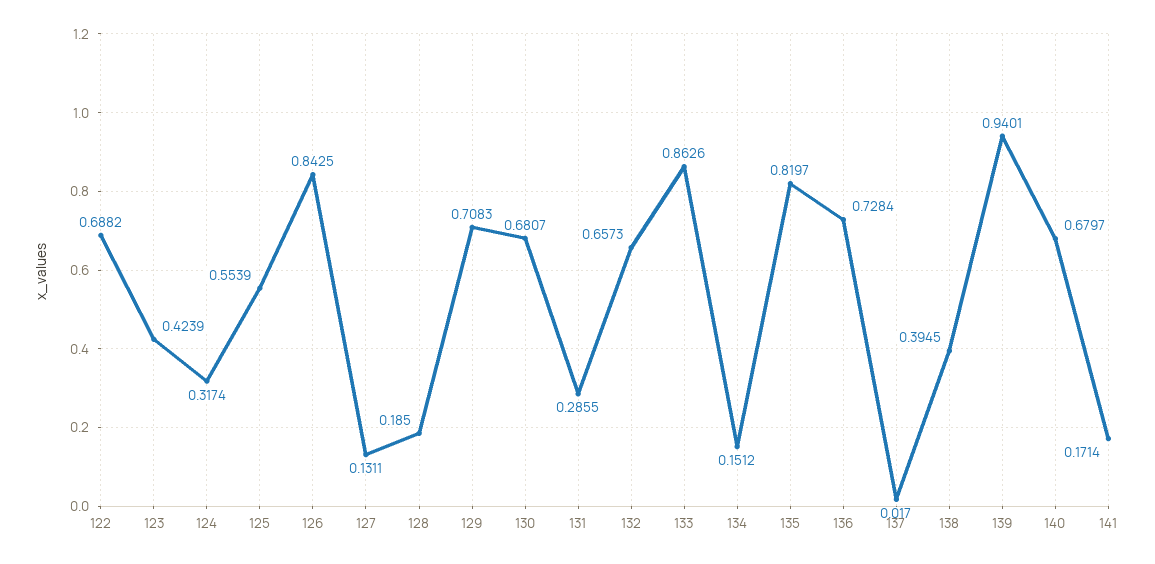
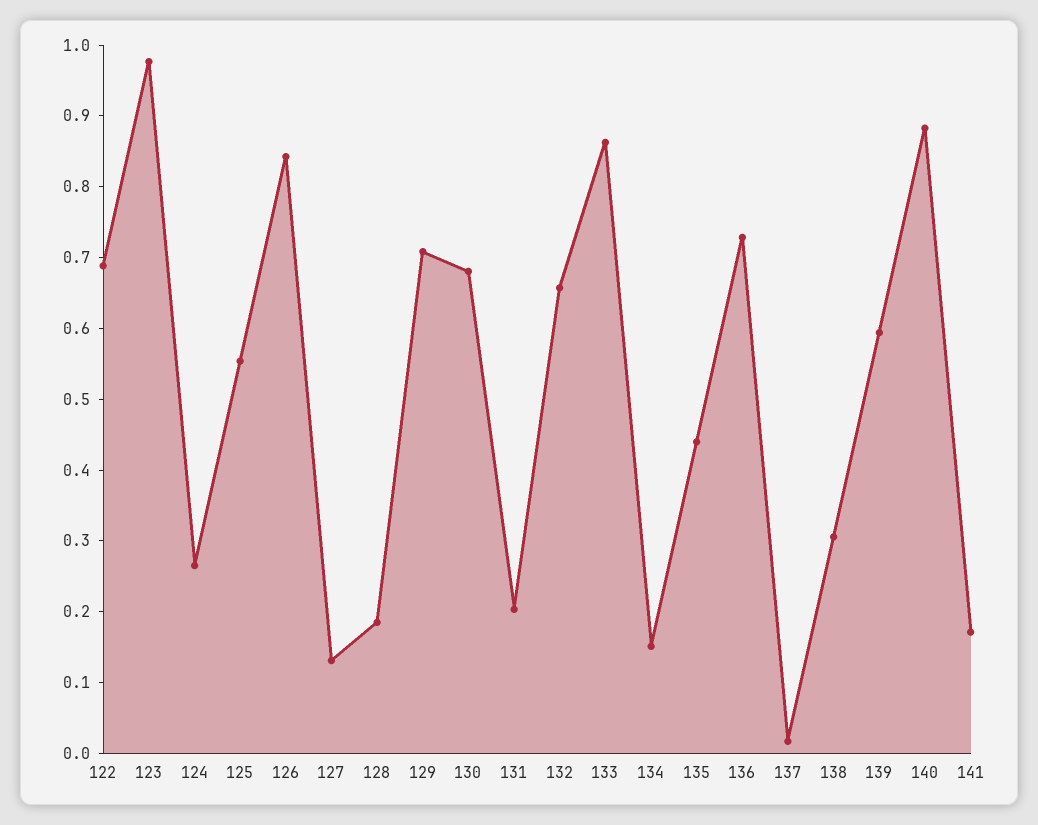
123: 0.4239 -> 0.98
124: 0.3174 -> 0.26
131: 0.2855 -> 0.2
135: 0.8197 -> 0.44
138: 0.3945 -> 0.3
139: 0.9401 -> 0.6
140: 0.6797 -> 0.88

